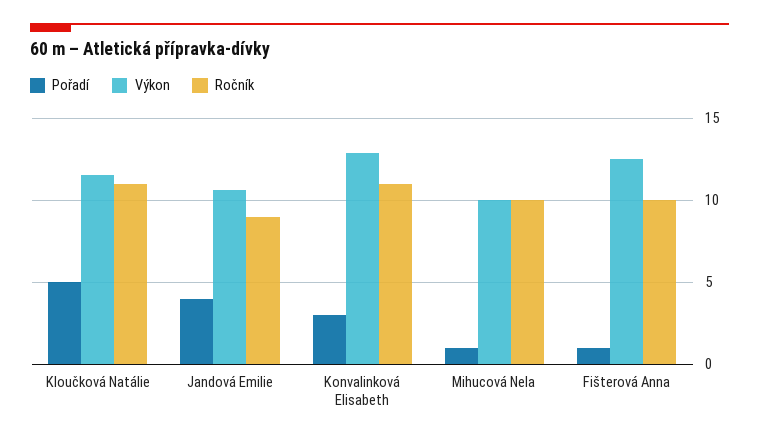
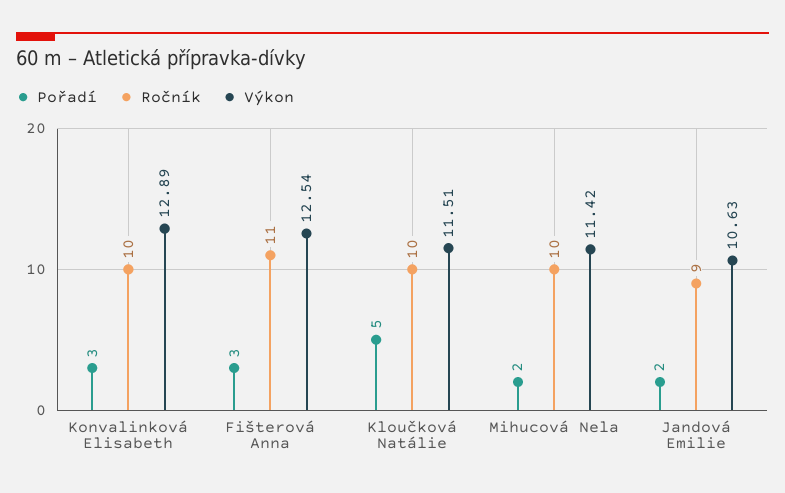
Ročník, Kloučková Natálie: 11 -> 10
Pořadí, Jandová Emilie: 4 -> 2
Ročník, Konvalinková Elisabeth: 11 -> 10
Pořadí, Mihucová Nela: 1 -> 2
Výkon, Mihucová Nela: 10 -> 11.42
Pořadí, Fišterová Anna: 1 -> 3
Ročník, Fišterová Anna: 10 -> 11

